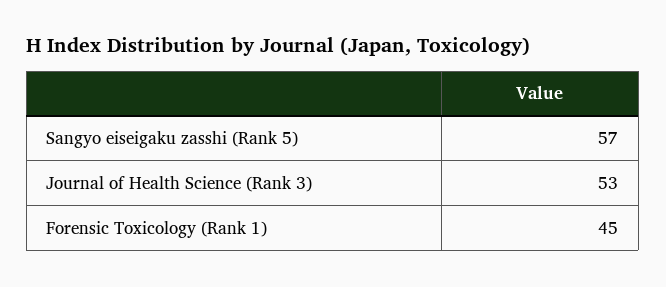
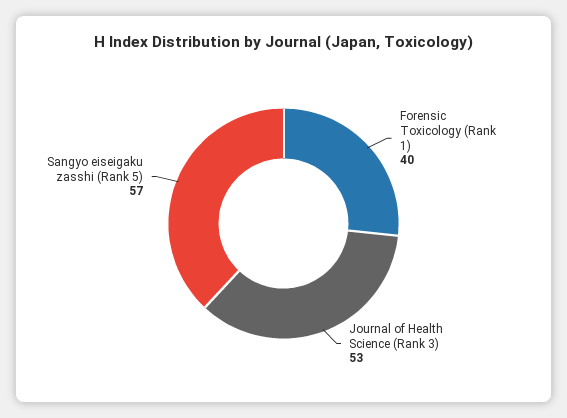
Forensic Toxicology (Rank 1): 45 -> 40

